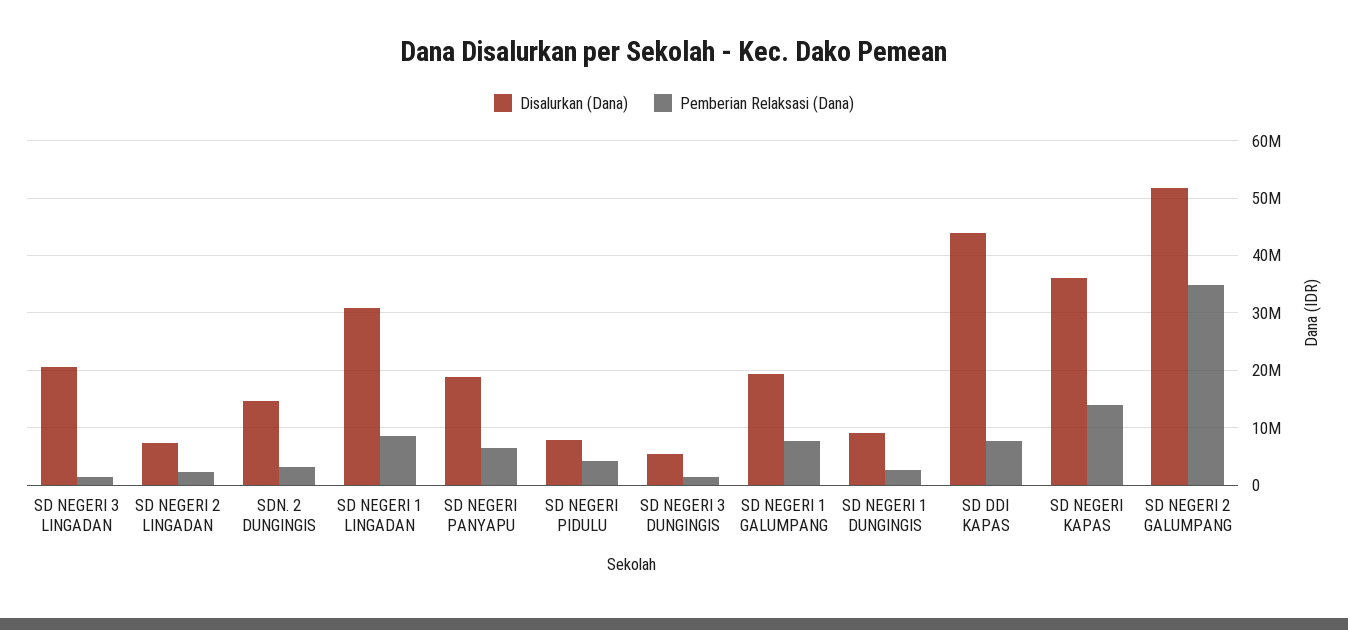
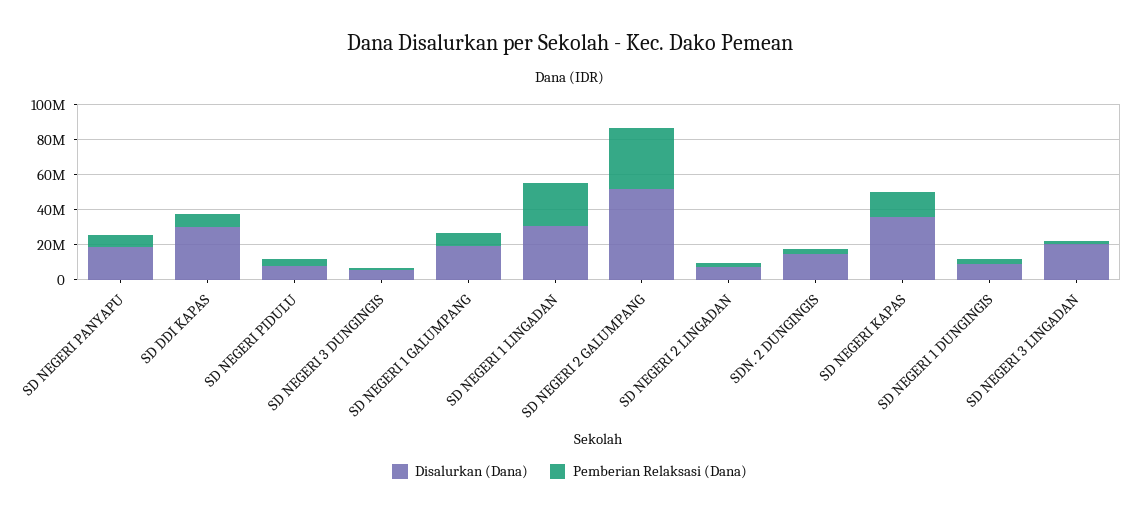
Pemberian Relaksasi (Dana), SD NEGERI 1 LINGADAN: 8000000 -> 25000000
Disalurkan (Dana), SD DDI KAPAS: 44000000 -> 30000000

